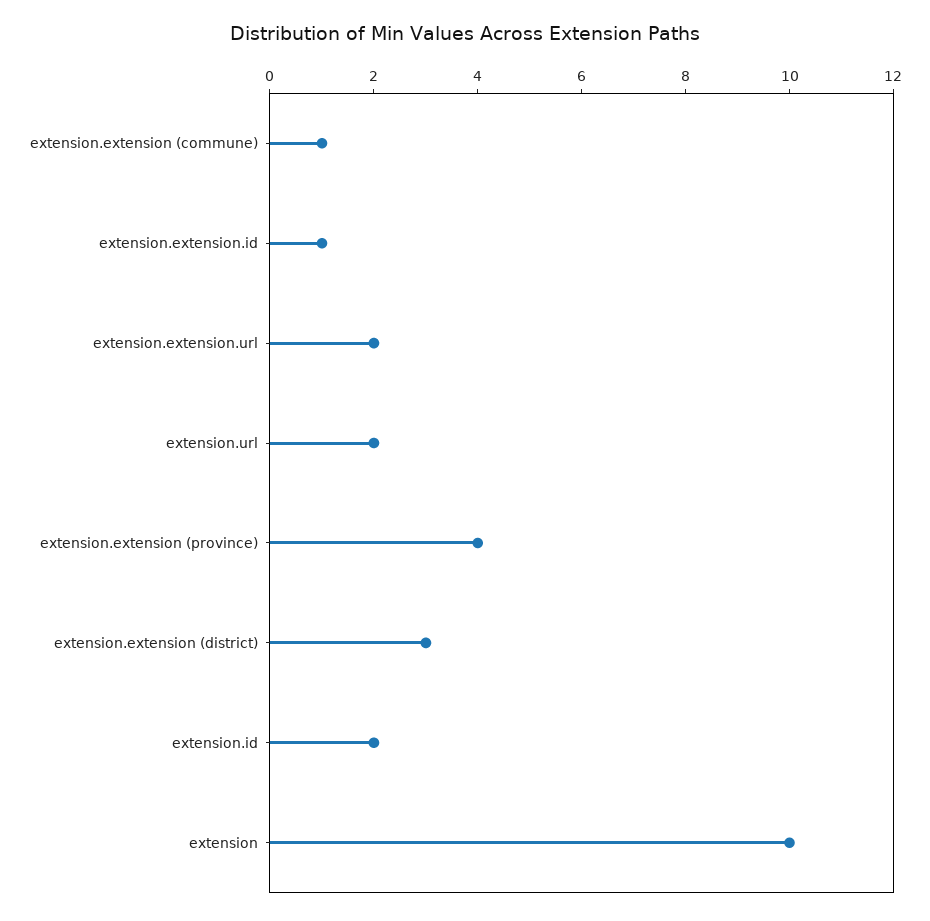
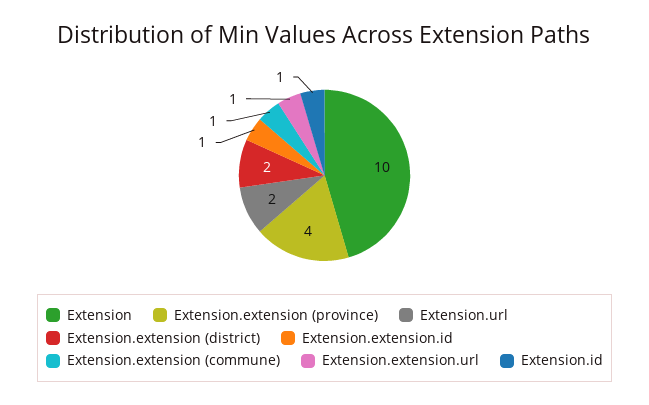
extension.extension.url: 2 -> 1
extension.extension (district): 3 -> 2
extension.id: 2 -> 1

